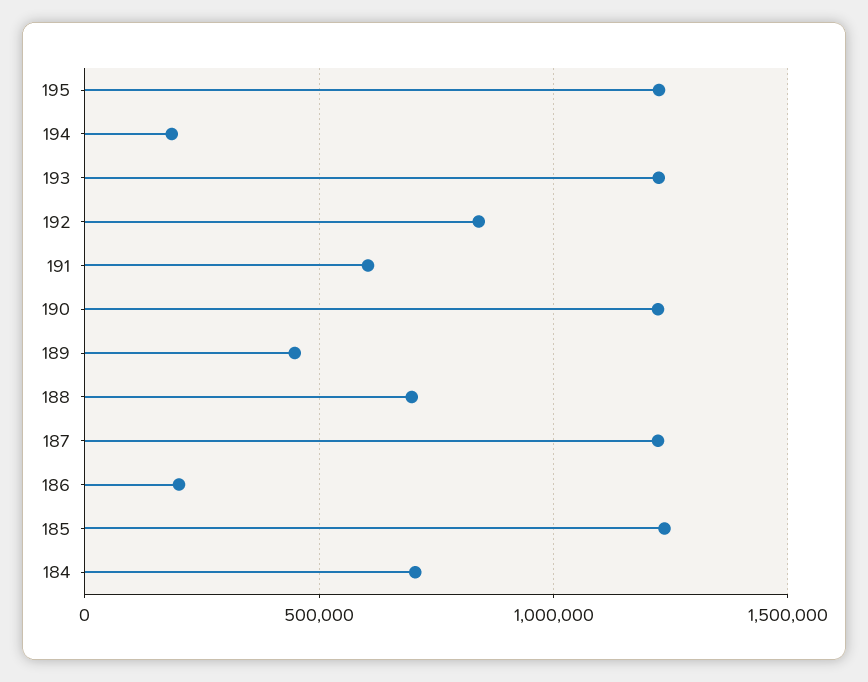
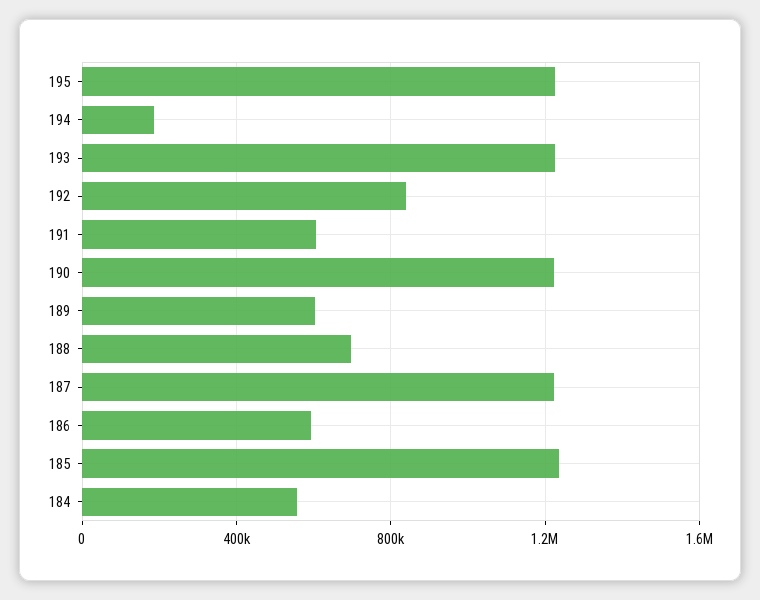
189: 450000 -> 600000
186: 200000 -> 600000
184: 700000 -> 550000

